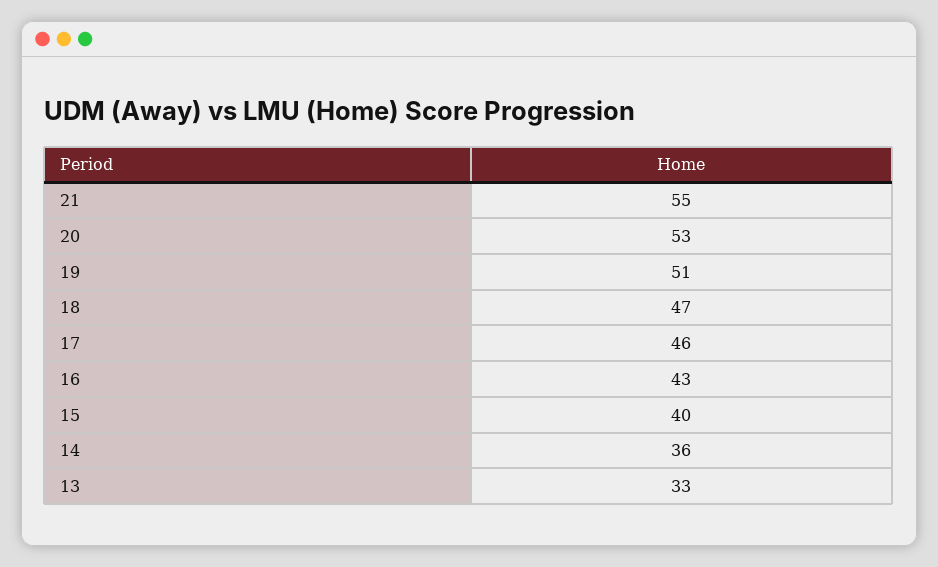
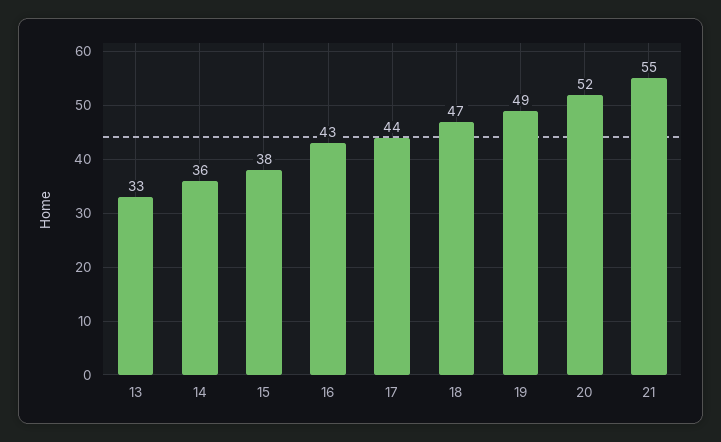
20: 53 -> 52
19: 51 -> 49
17: 46 -> 44
15: 40 -> 38

